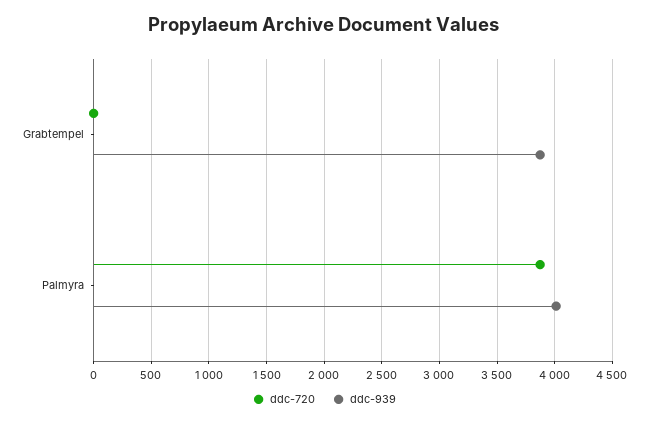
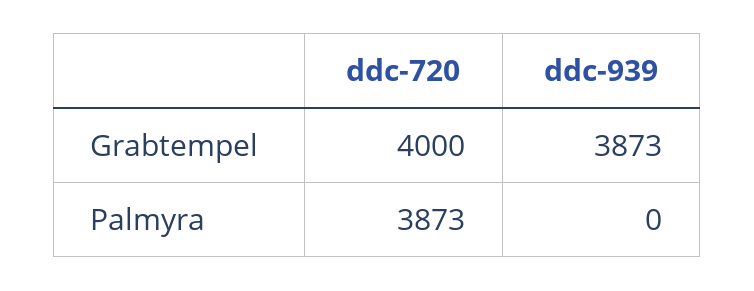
ddc-720, Grabtempel: 0 -> 4000
ddc-939, Palmyra: 4000 -> 0

